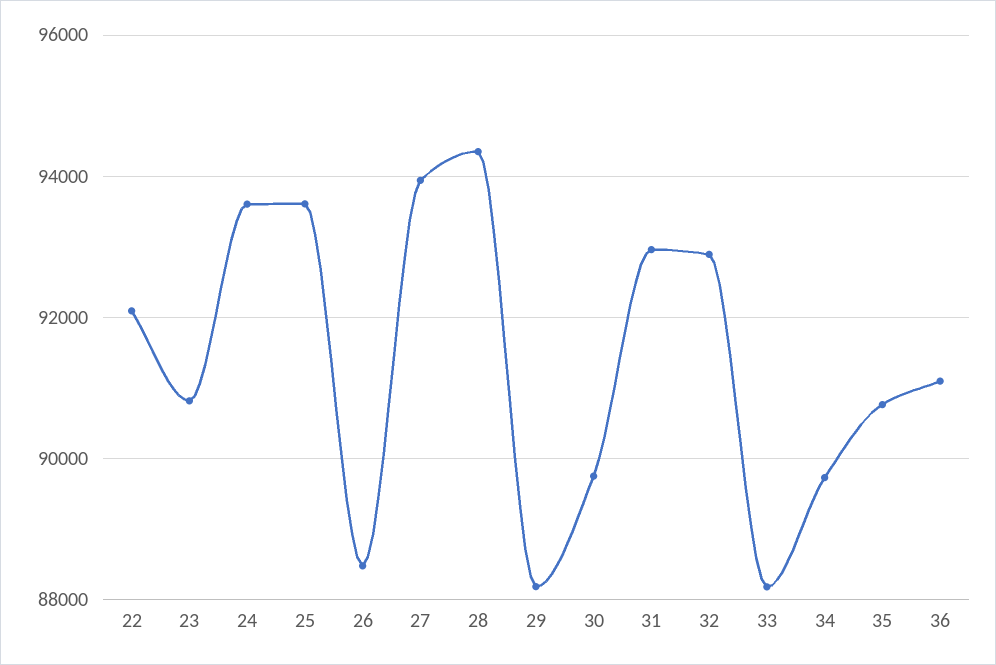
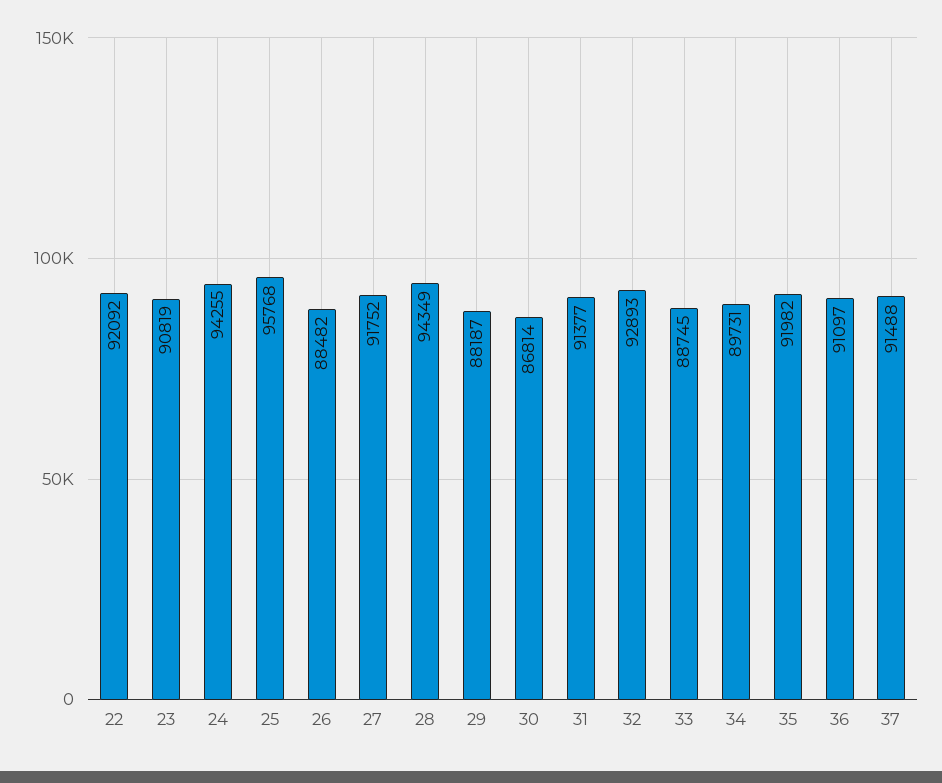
24: 93600 -> 94255
25: 93600 -> 95768
27: 94000 -> 91752
30: 89800 -> 86814
31: 93000 -> 91377
33: 88200 -> 88745
35: 90800 -> 91982
37: none -> 91488

